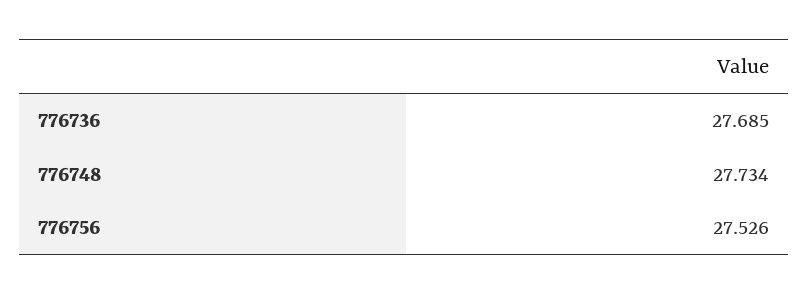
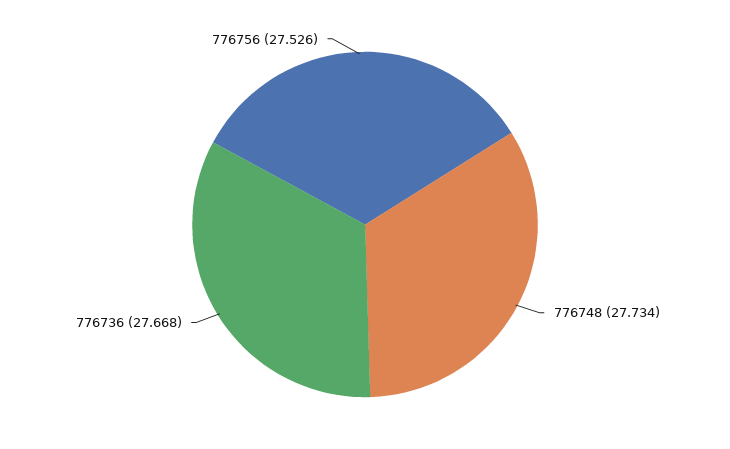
776736: 27.685 -> 27.668

